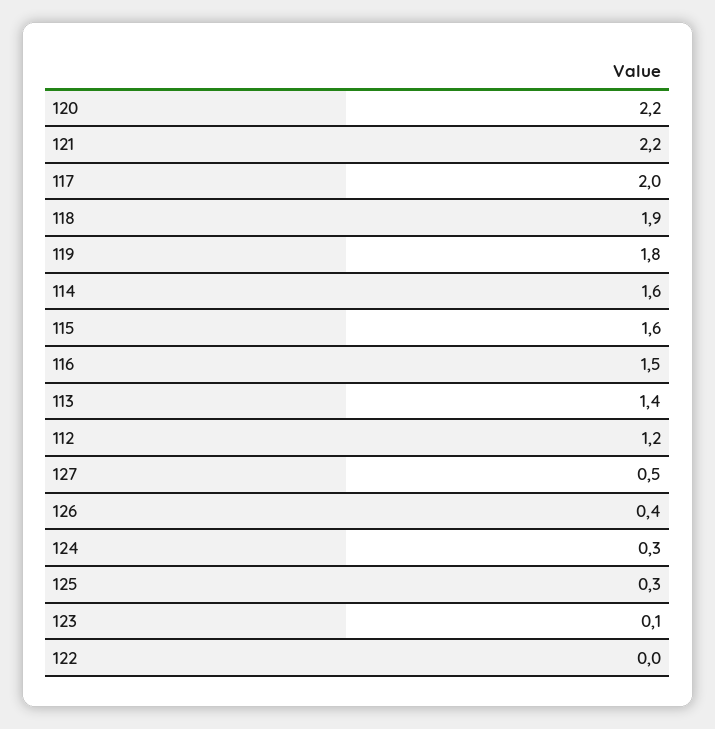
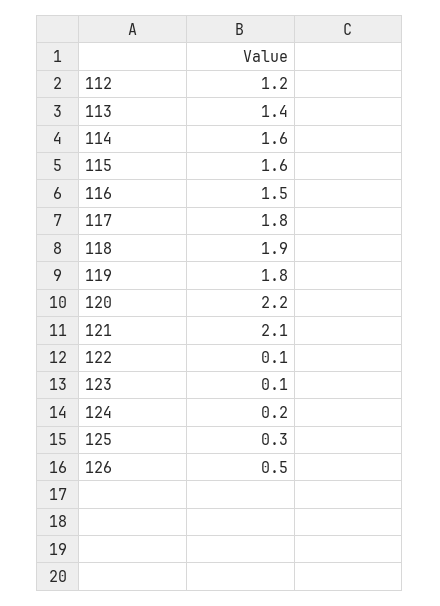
121: 2.2 -> 2.1
117: 2 -> 1.8
127: 0.5 -> none
126: 0.4 -> 0.5
124: 0.3 -> 0.2
122: 0 -> 0.1

